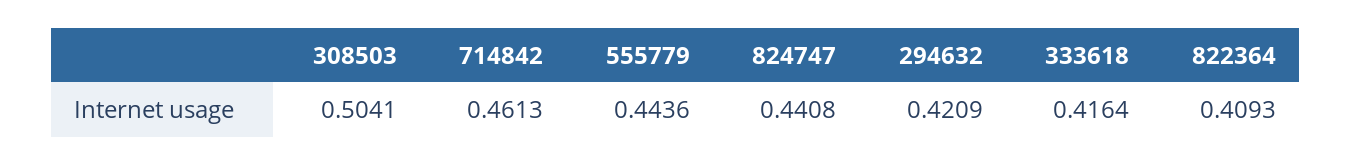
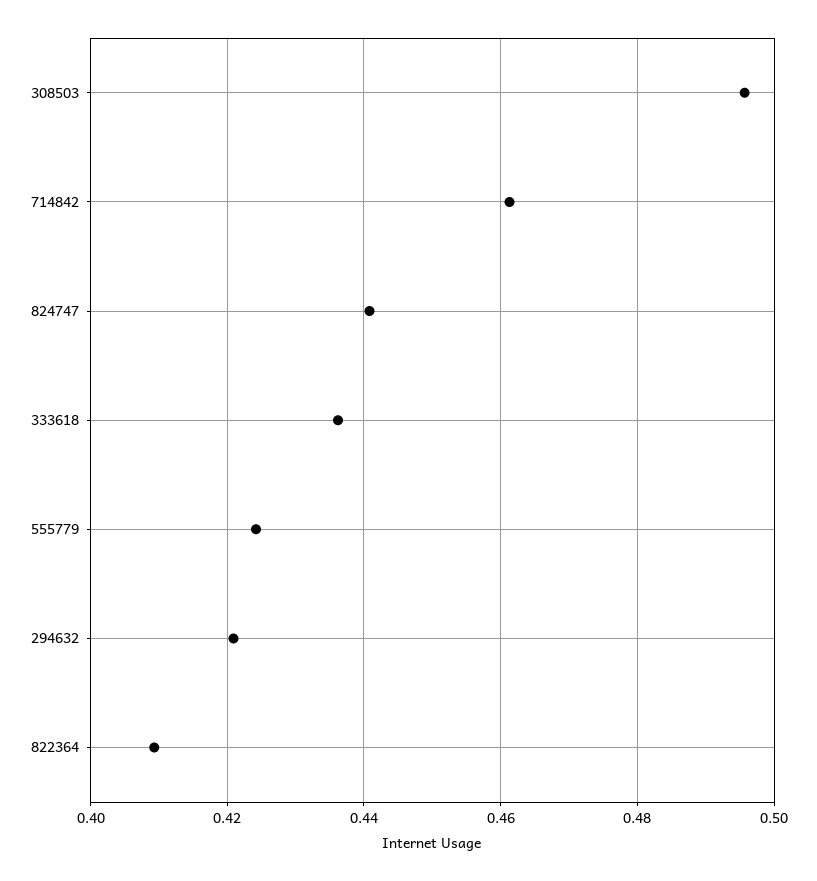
308503: 0.5041 -> 0.496
555779: 0.4436 -> 0.424
333618: 0.4164 -> 0.436

